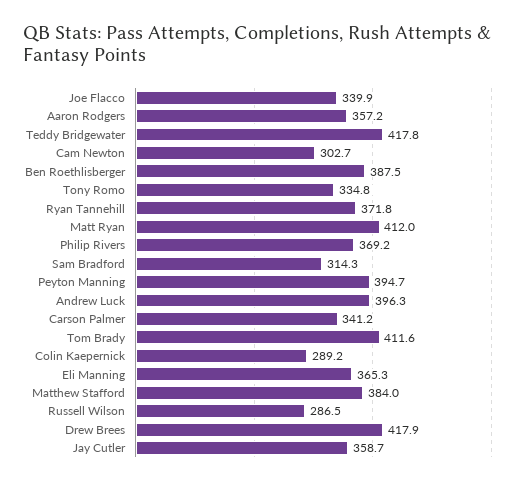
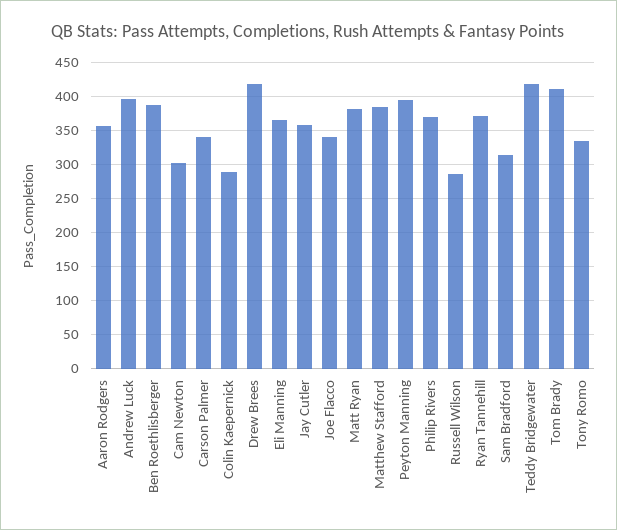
Matt Ryan: 412 -> 380

